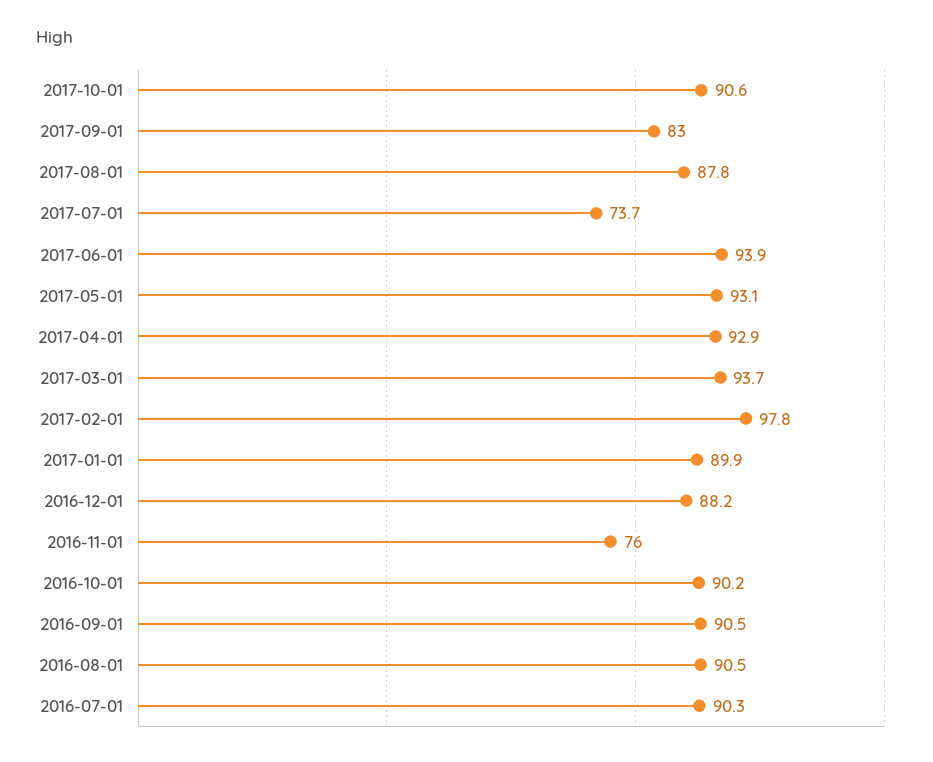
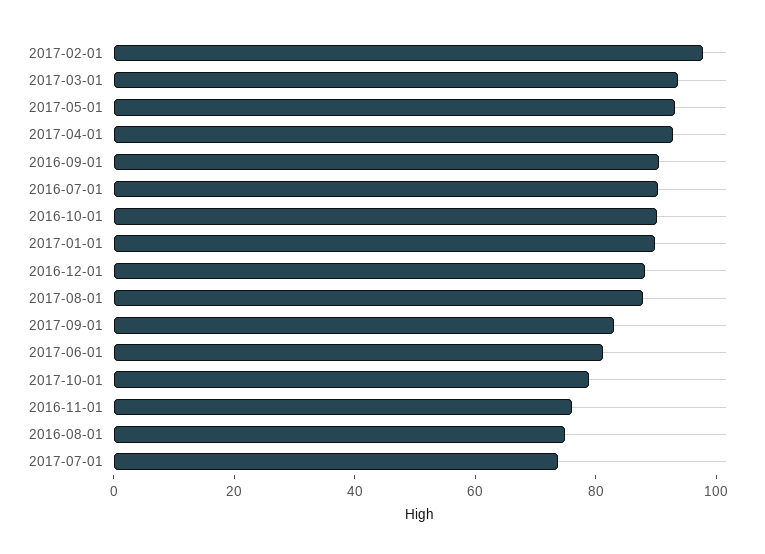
2017-10-01: 90.6 -> 80
2017-06-01: 93.9 -> 80
2016-08-01: 90.5 -> 75

